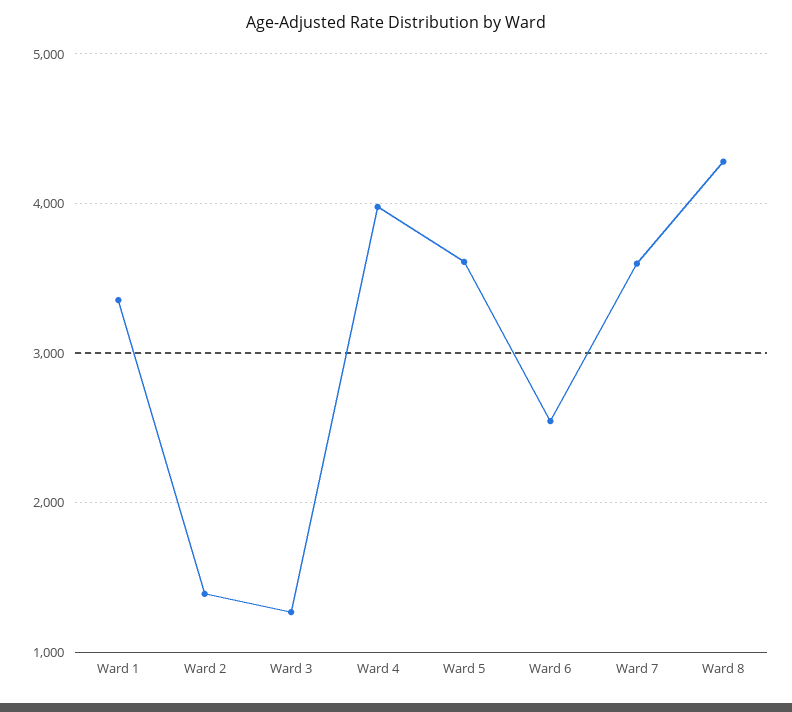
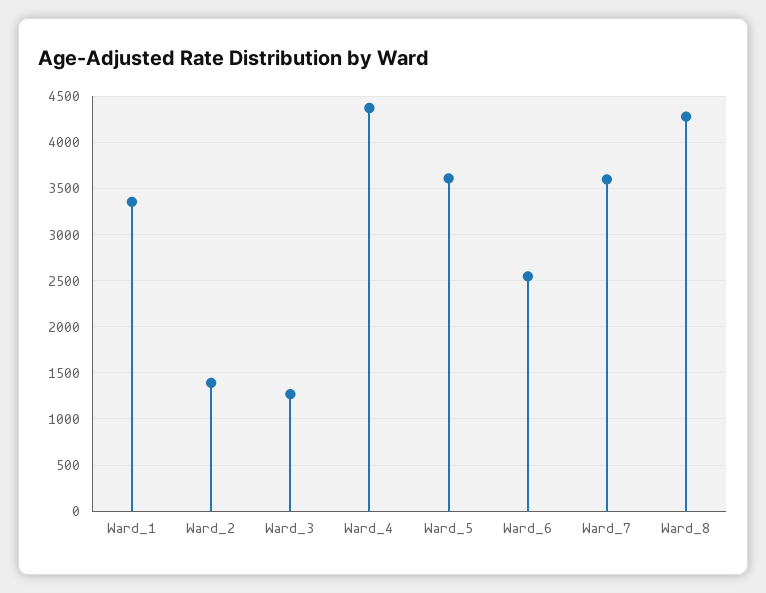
Ward 4: 4000 -> 4400

